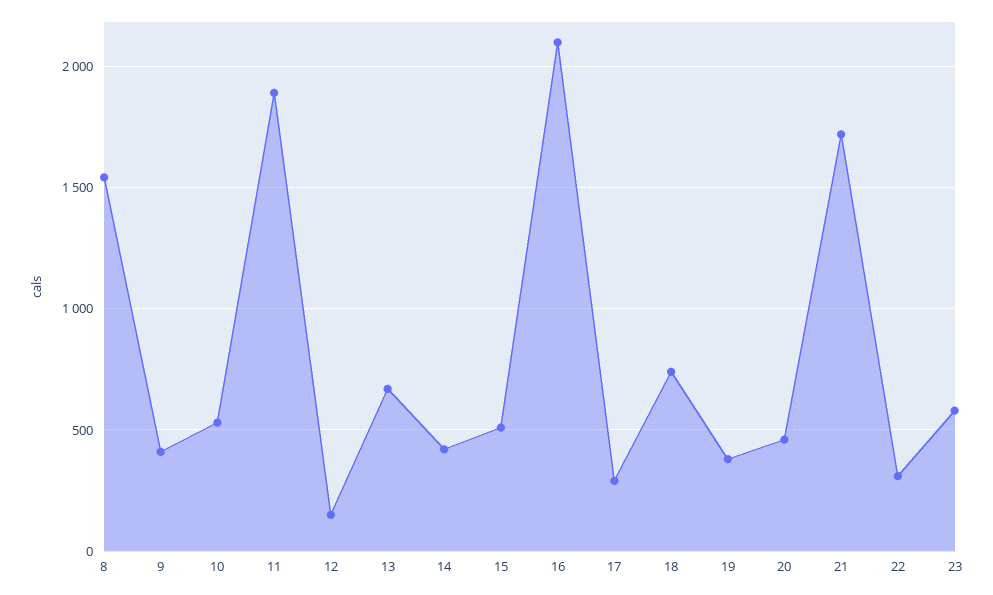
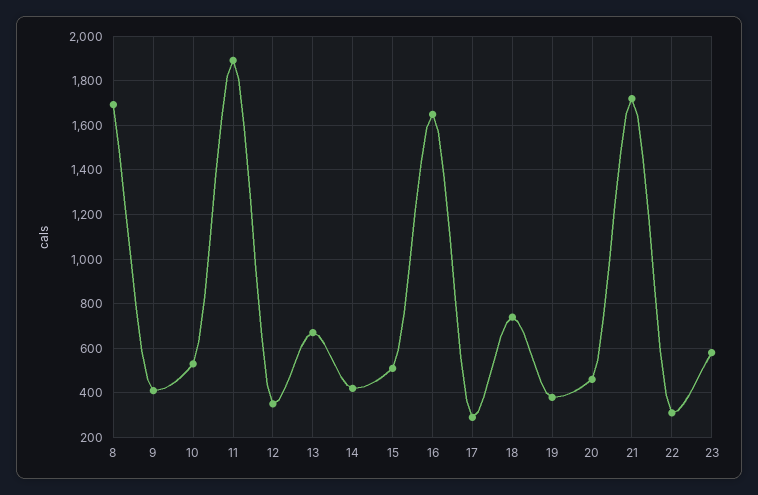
8: 1550 -> 1700
12: 150 -> 350
16: 2100 -> 1650

